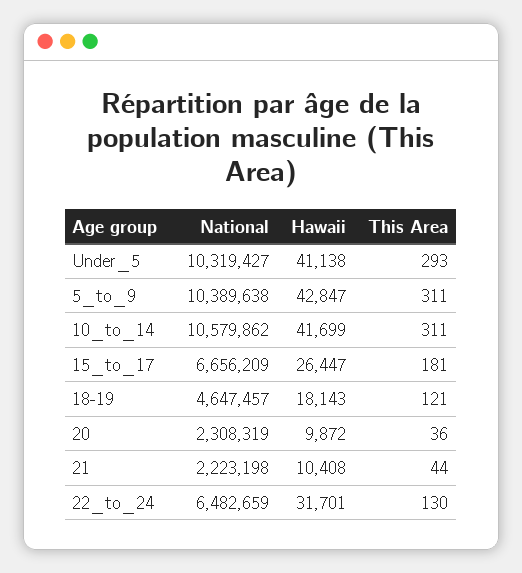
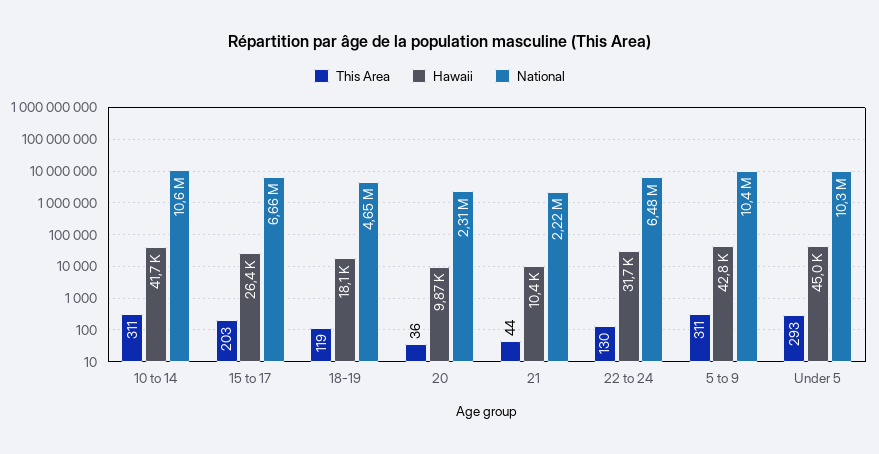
Hawaii, Under_5: 41138 -> 45000
This Area, 15_to_17: 181 -> 203
This Area, 18-19: 121 -> 119

